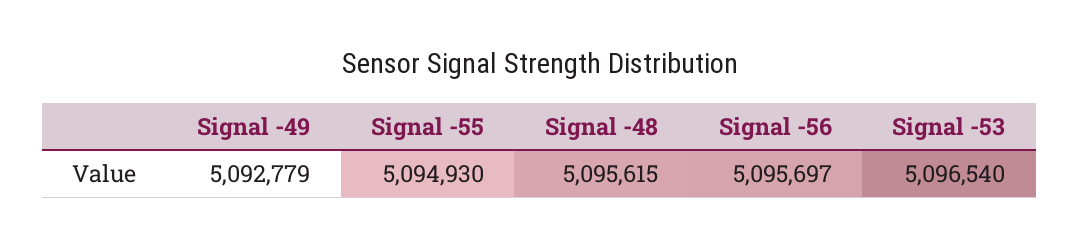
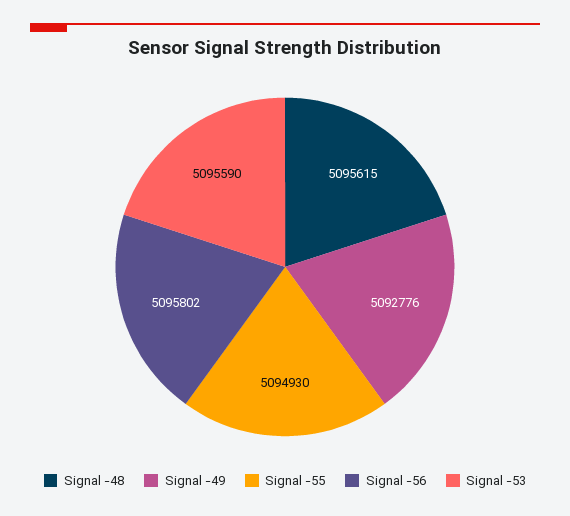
Signal -49: 5092779 -> 5092776
Signal -56: 5095697 -> 5095802
Signal -53: 5096540 -> 5095590

